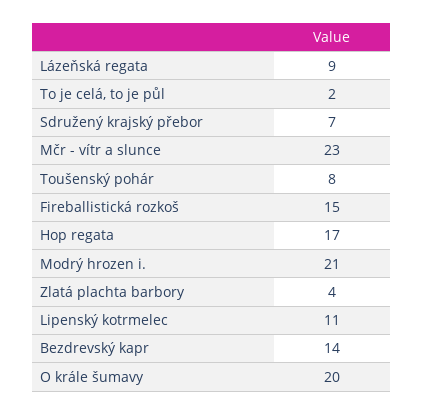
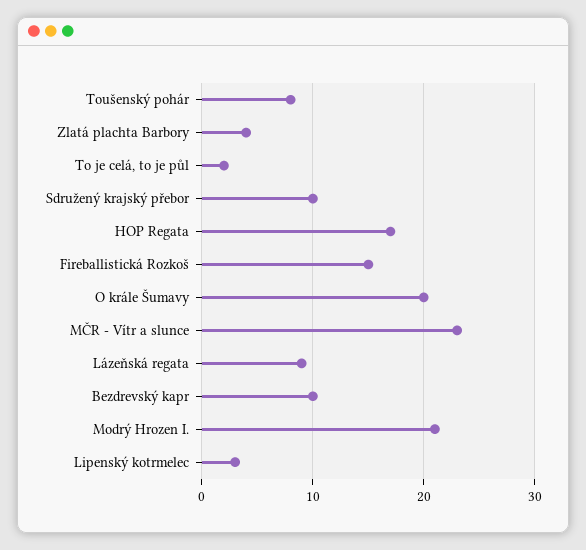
Sdružený krajský přebor: 7 -> 10
Lipenský kotrmelec: 11 -> 3
Bezdrevský kapr: 14 -> 10

